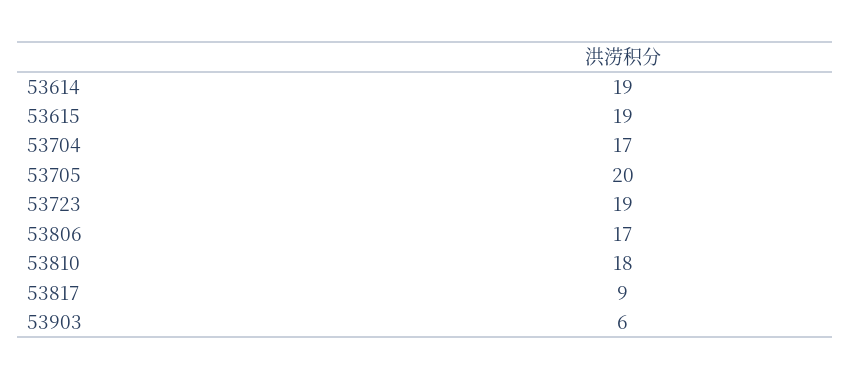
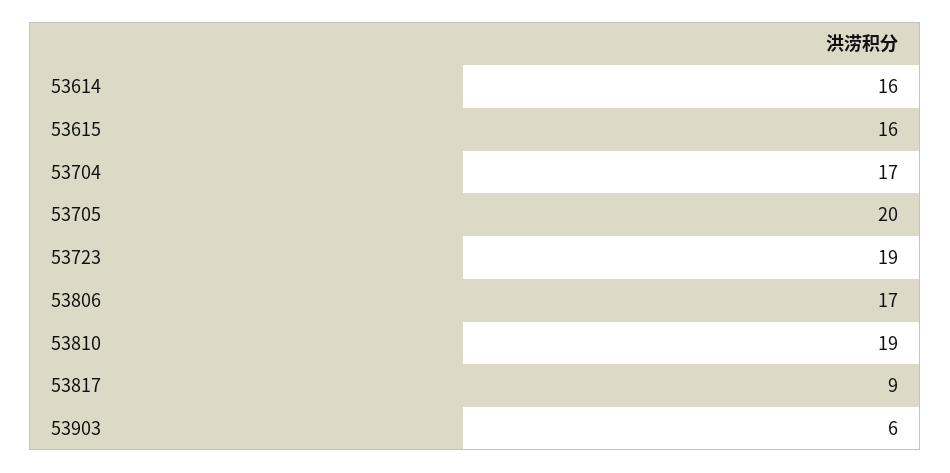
53614: 19 -> 16
53615: 19 -> 16
53810: 18 -> 19

